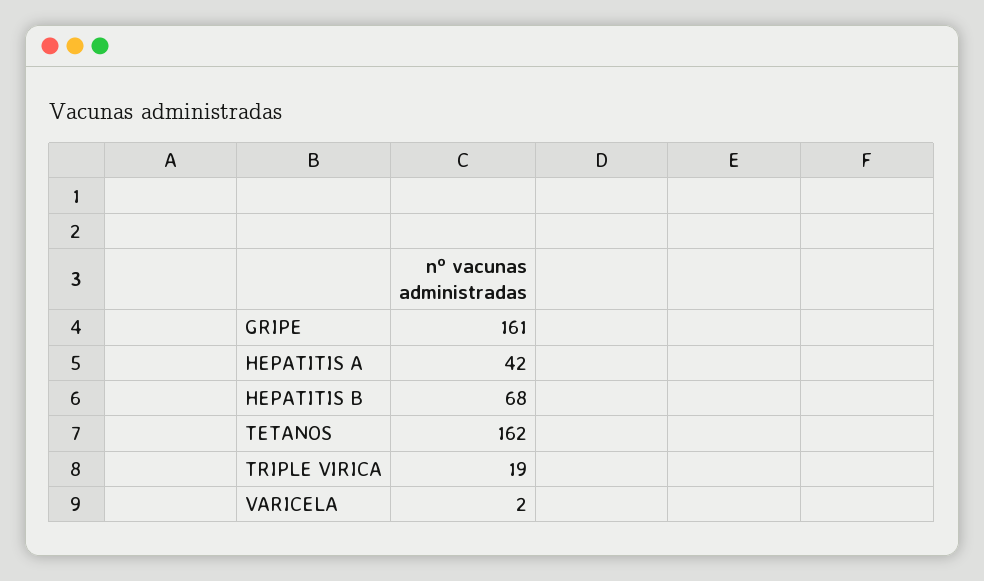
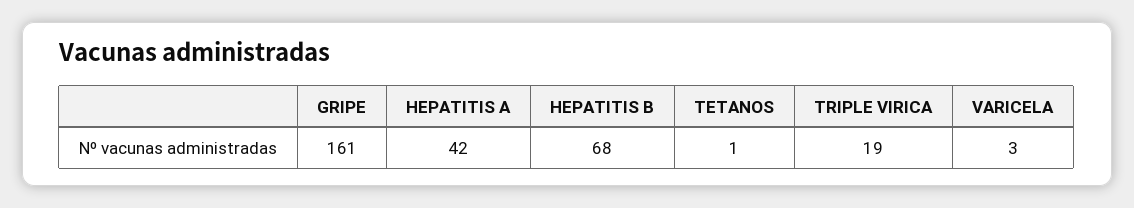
TETANOS: 162 -> 1
VARICELA: 2 -> 3

